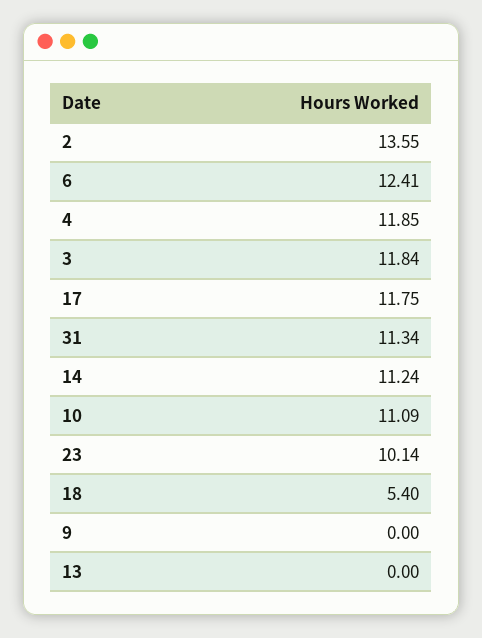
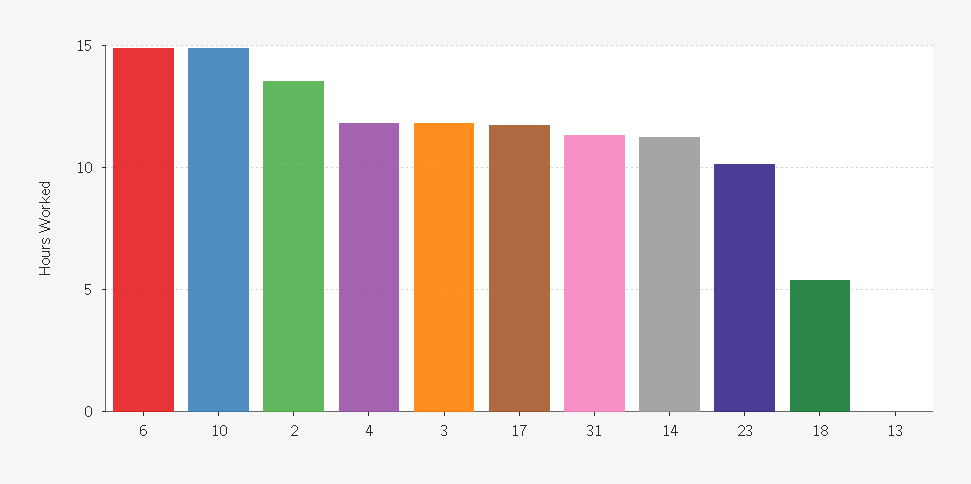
6: 12.41 -> 15
10: 11.09 -> 15
9: 0 -> none

